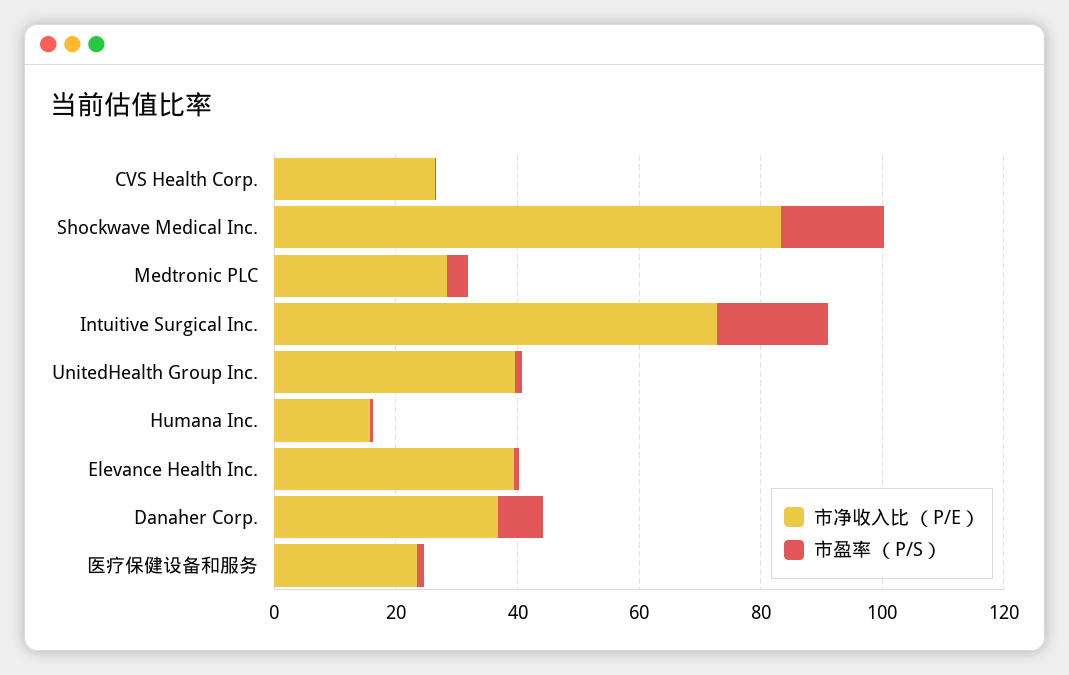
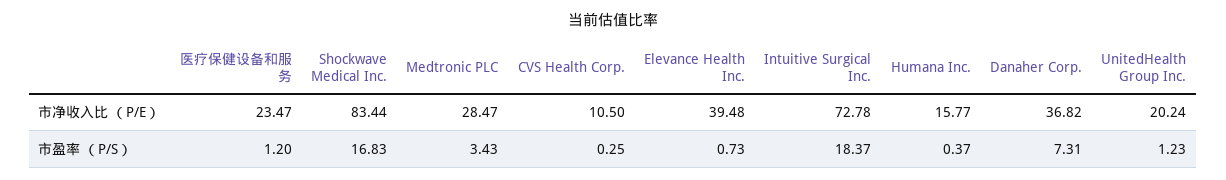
市净收入比 （P/E）, CVS Health Corp.: 25 -> 10.5
市净收入比 （P/E）, UnitedHealth Group Inc.: 40 -> 20.24

